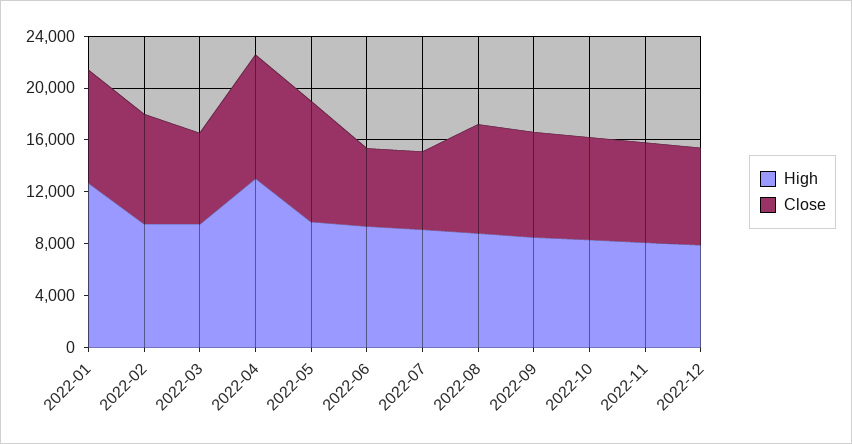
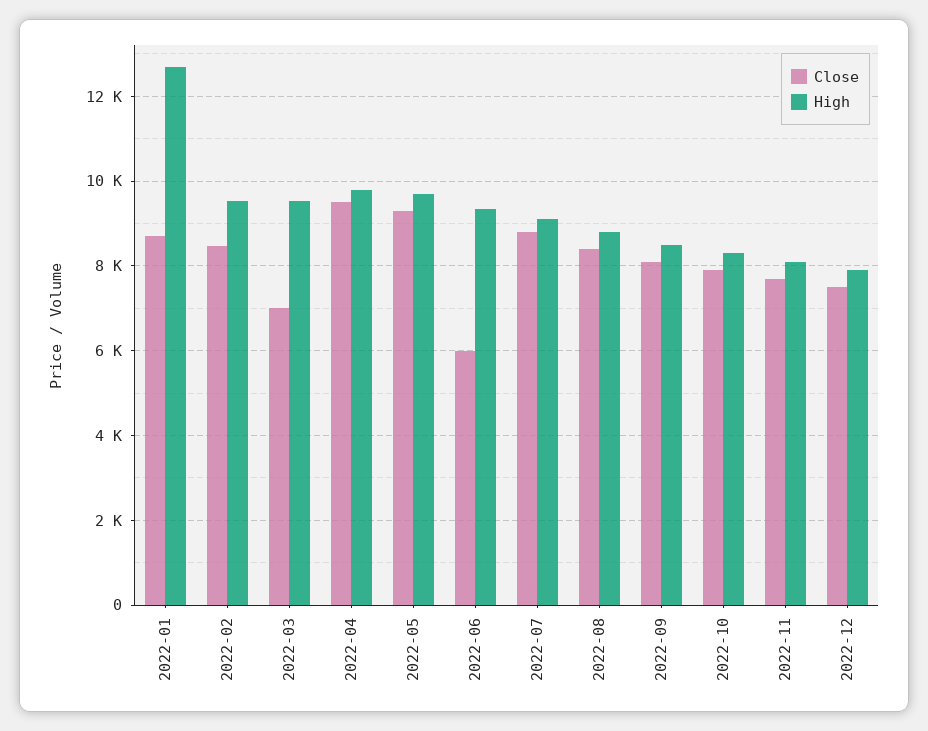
High, 2022-04: 13000 -> 9800
Close, 2022-07: 6000 -> 8800

